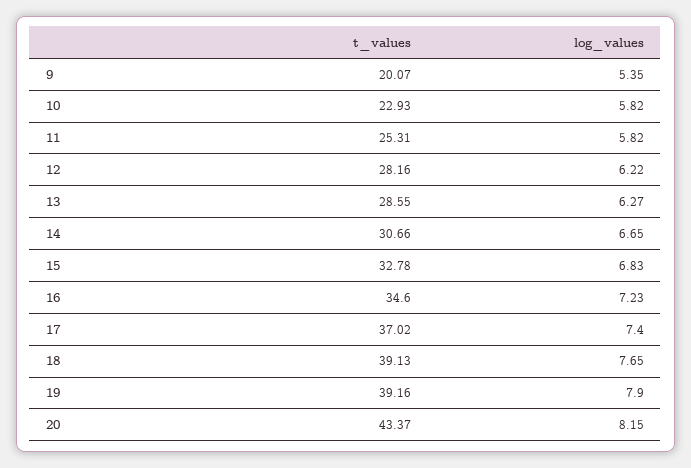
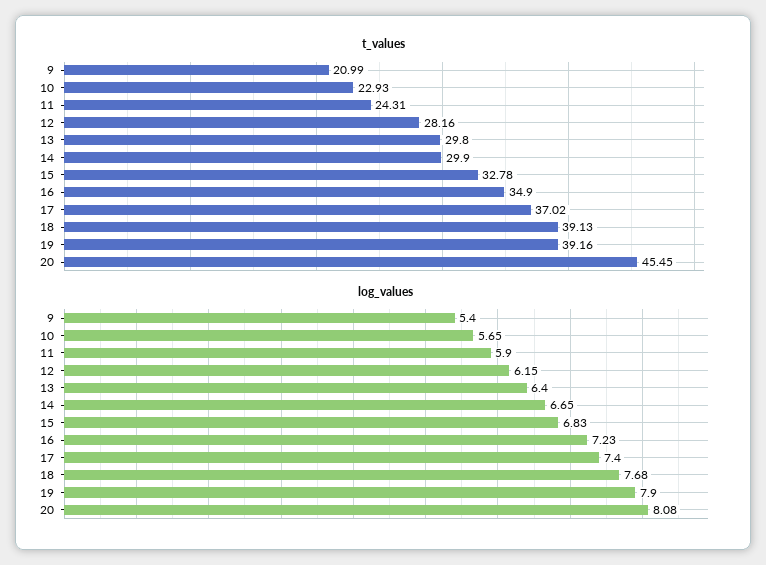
t_values, 9: 20.07 -> 20.99
log_values, 9: 5.35 -> 5.4
log_values, 10: 5.82 -> 5.65
t_values, 11: 25.31 -> 24.31
log_values, 11: 5.82 -> 5.9
log_values, 12: 6.22 -> 6.15
t_values, 13: 28.55 -> 29.8
log_values, 13: 6.27 -> 6.4
t_values, 14: 30.66 -> 29.9
t_values, 16: 34.6 -> 34.9
log_values, 18: 7.65 -> 7.68
t_values, 20: 43.37 -> 45.45
log_values, 20: 8.15 -> 8.08

